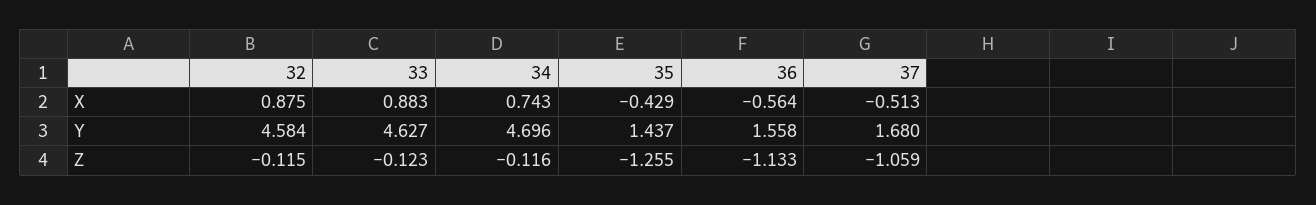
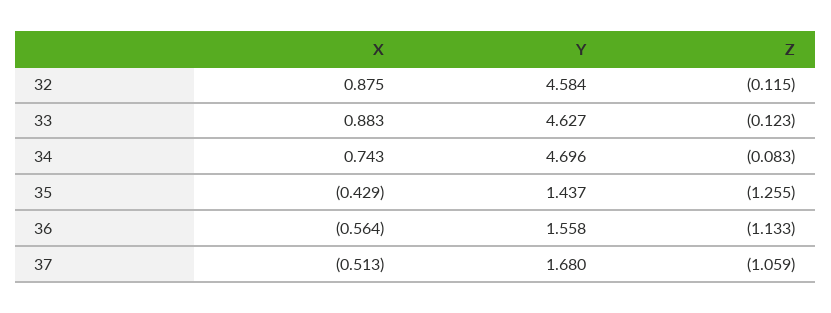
34, Z: -0.116 -> -0.083

